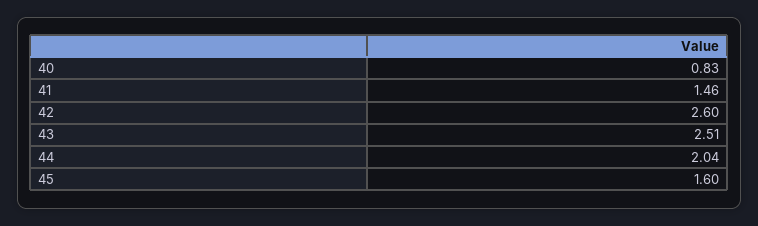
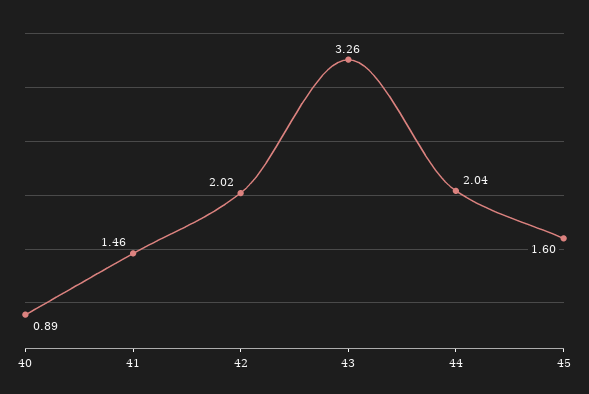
40: 0.83 -> 0.89
42: 2.6 -> 2.02
43: 2.51 -> 3.26

